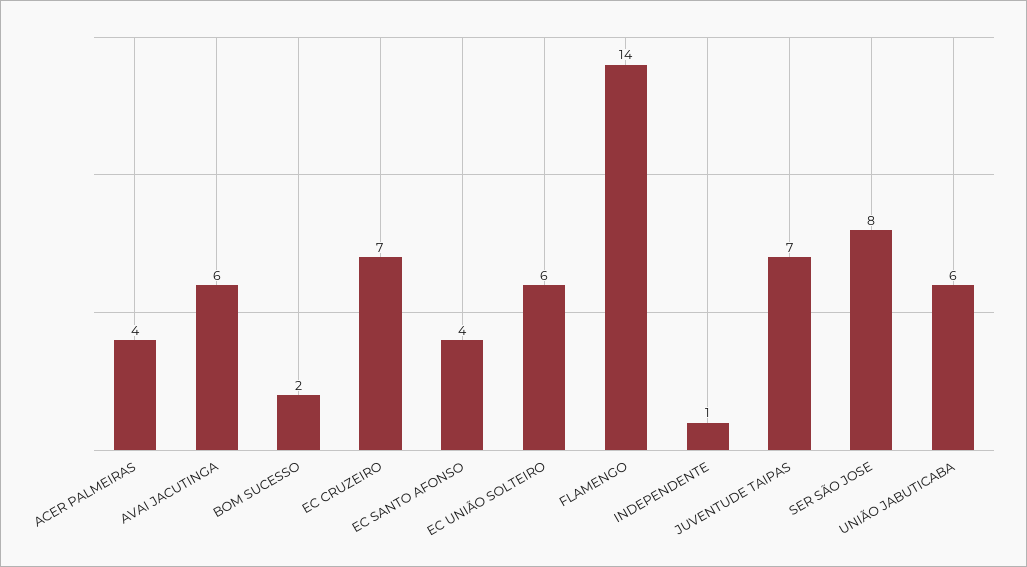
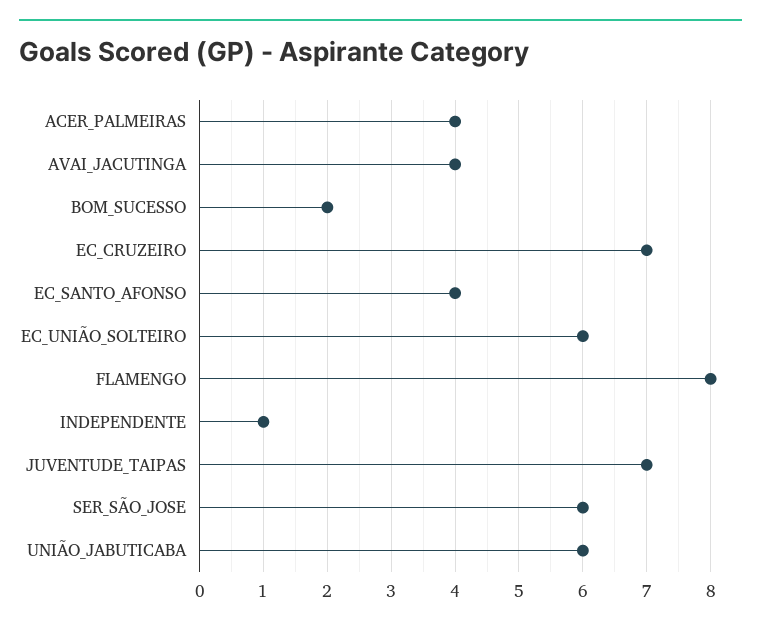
AVAI JACUTINGA: 6 -> 4
FLAMENGO: 14 -> 8
SER SÃO JOSE: 8 -> 6

